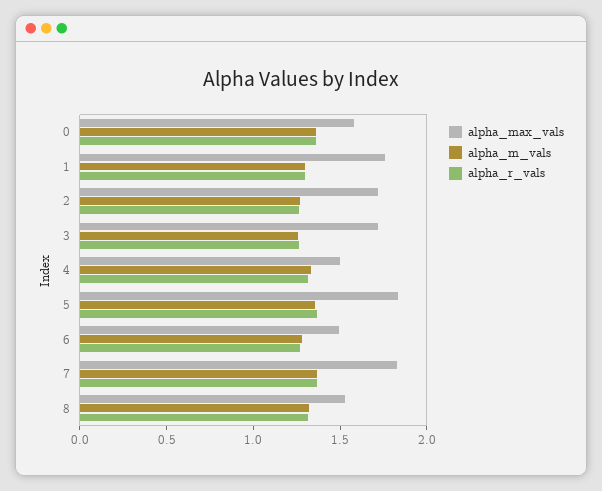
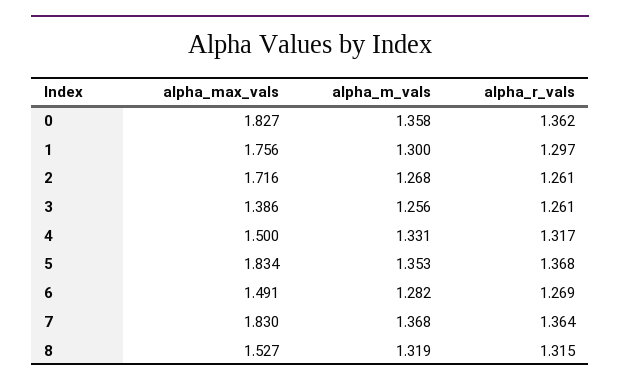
alpha_max_vals, 0: 1.6 -> 1.827
alpha_max_vals, 3: 1.7 -> 1.386

